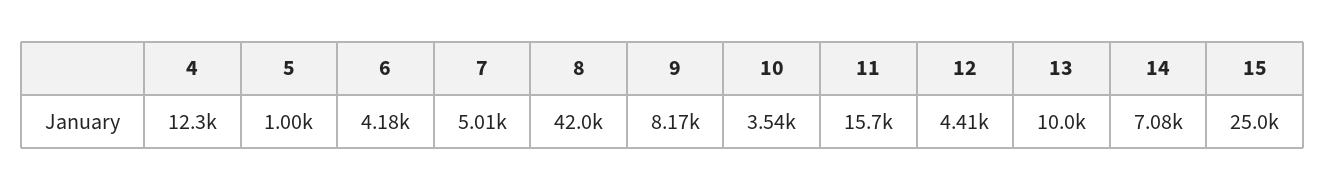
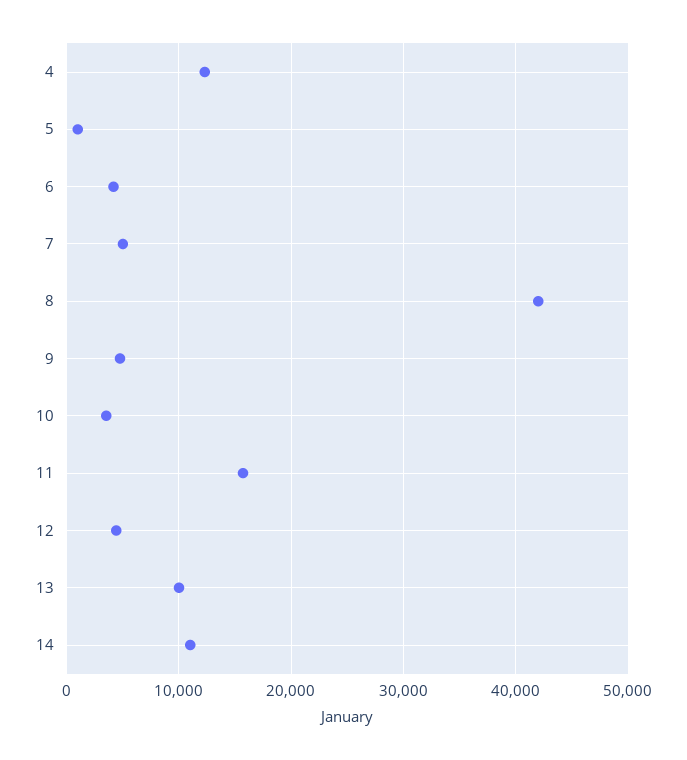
9: 8170 -> 5000
14: 7080 -> 11000
15: 25000 -> none

